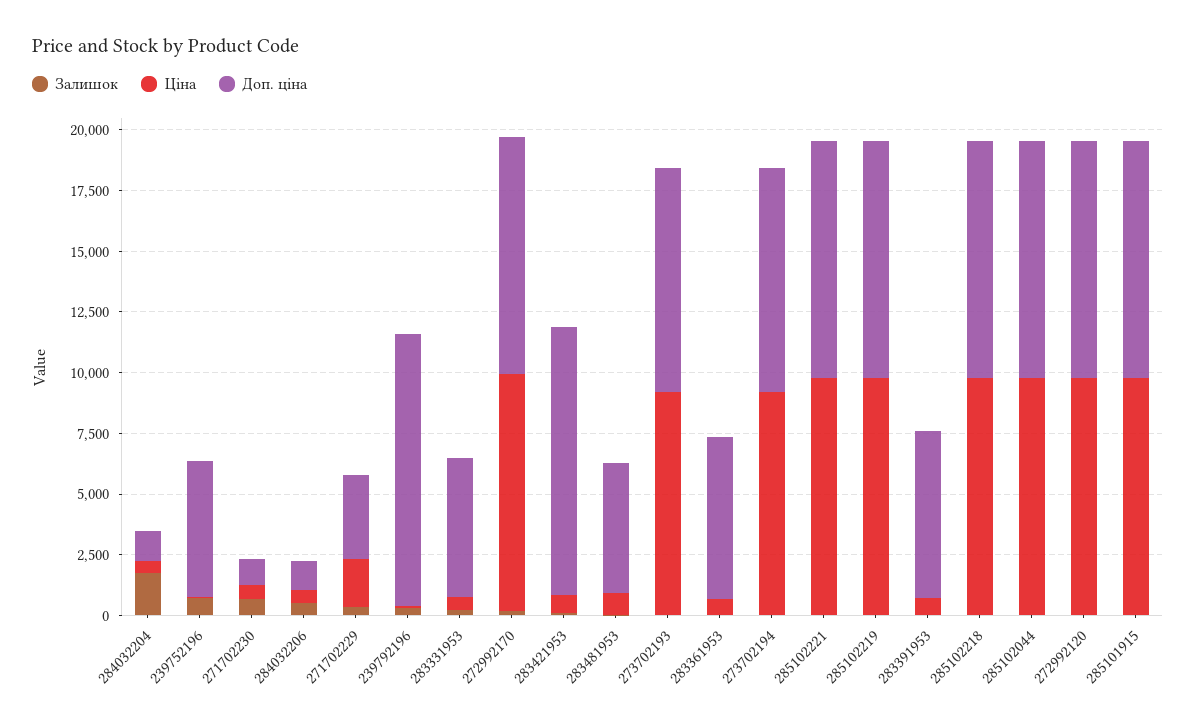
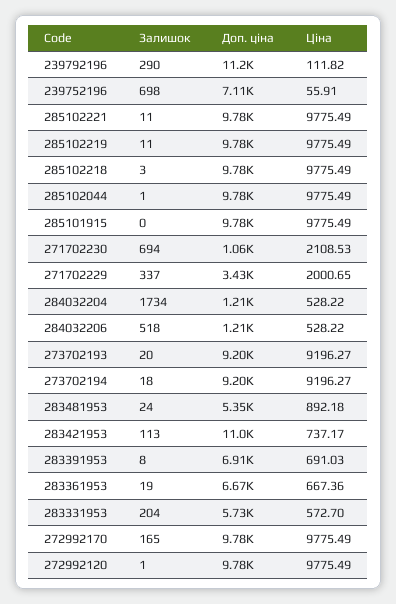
Доп. ціна, 239752196: 5500 -> 7110
Ціна, 271702230: 500 -> 2108.53

